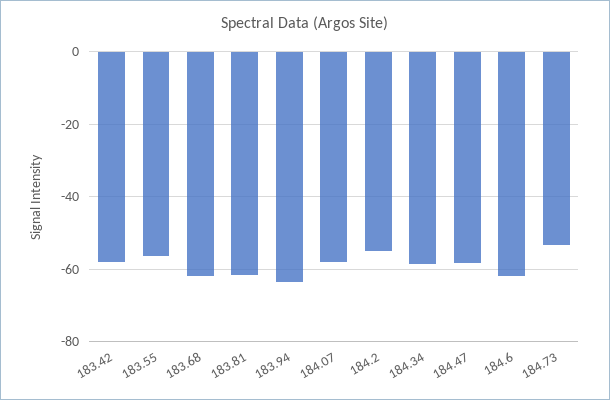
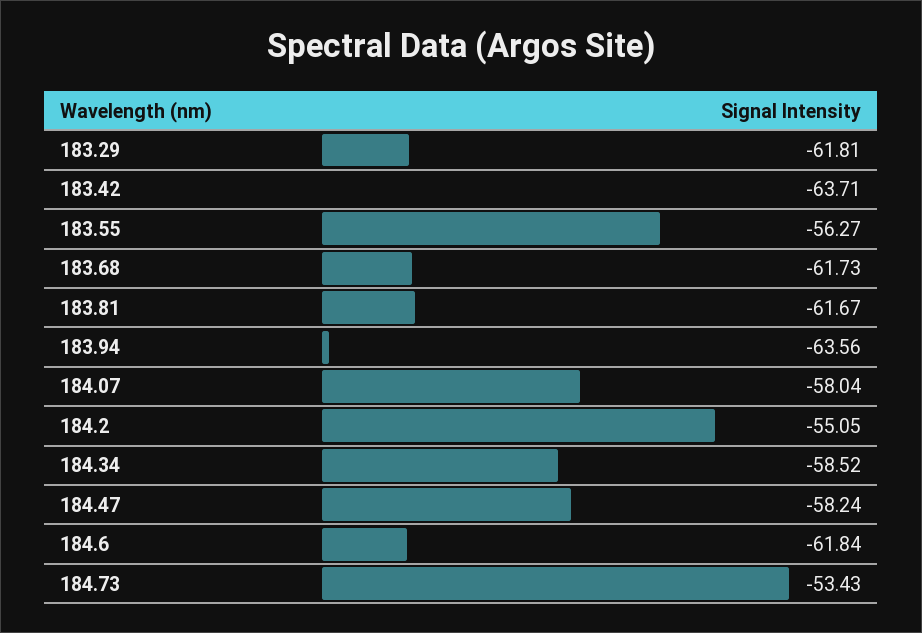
183.42: -58 -> -63.71
183.29: none -> -61.81

